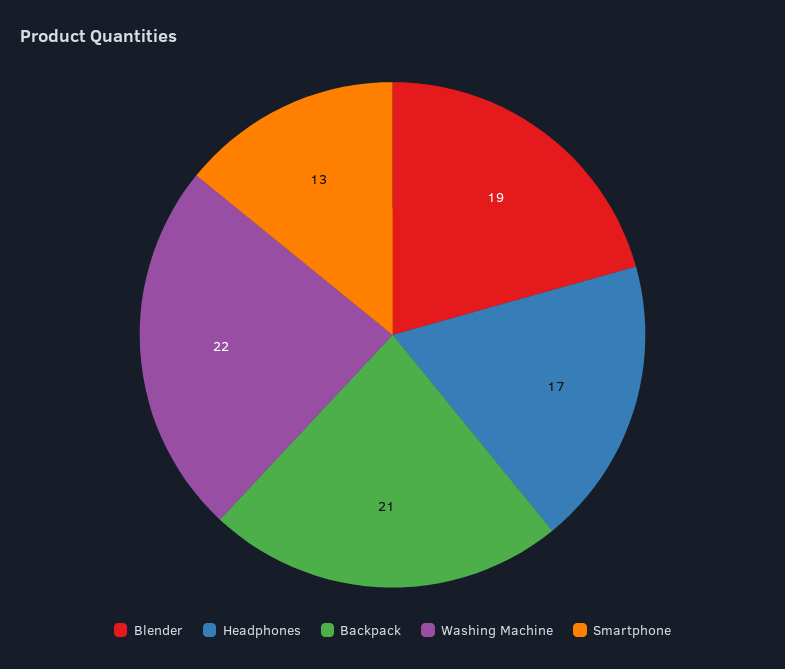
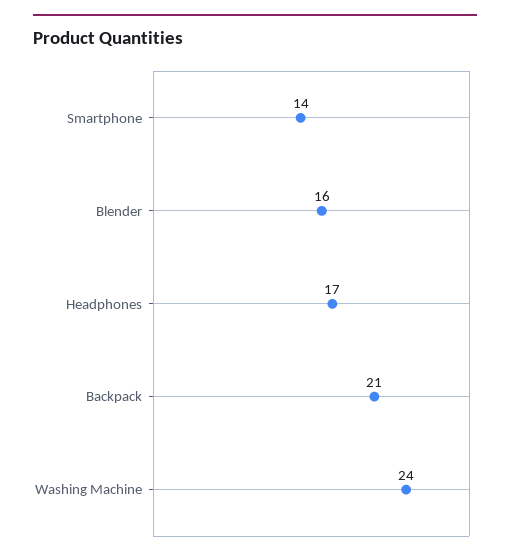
Blender: 19 -> 16
Washing Machine: 22 -> 24
Smartphone: 13 -> 14

